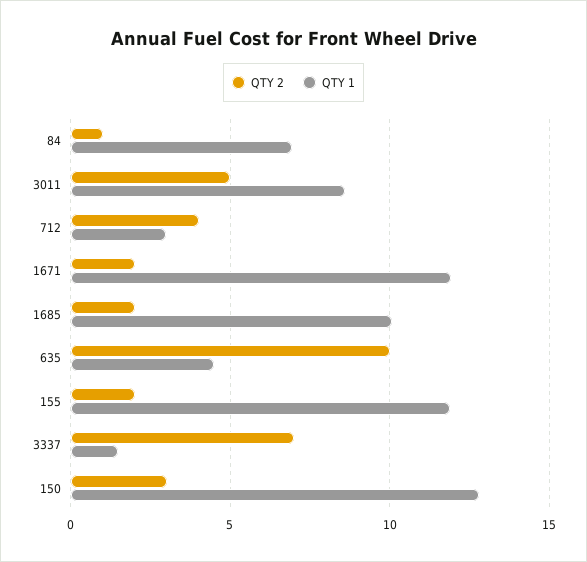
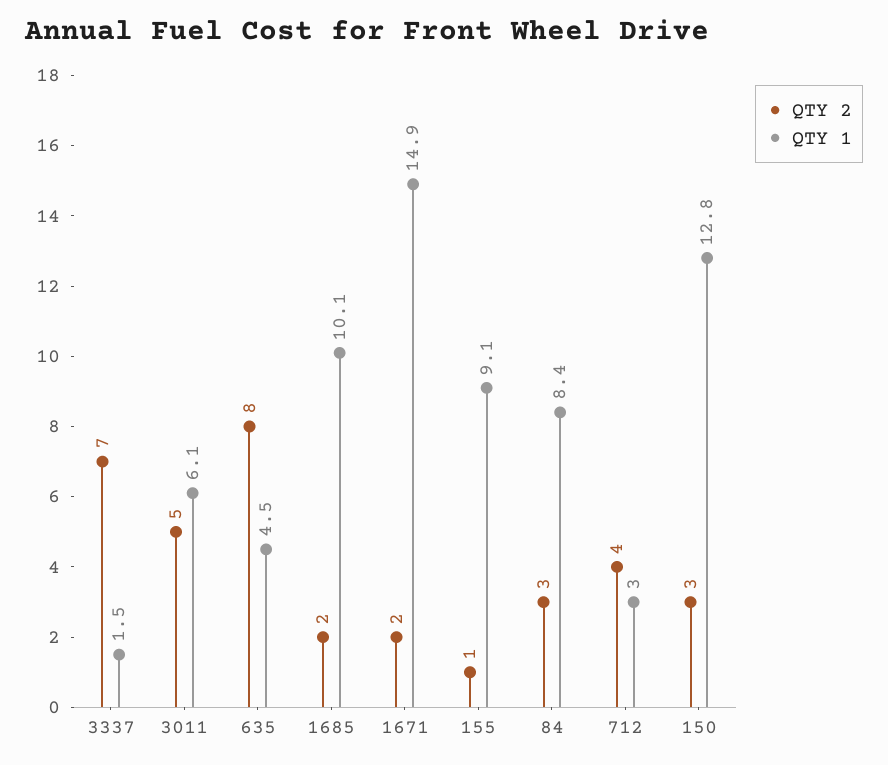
QTY 2, 84: 1 -> 3
QTY 1, 84: 7 -> 8.4
QTY 1, 3011: 8.5 -> 6.1
QTY 1, 1671: 12 -> 14.9
QTY 2, 635: 10 -> 8
QTY 2, 155: 2 -> 1
QTY 1, 155: 12 -> 9.1

